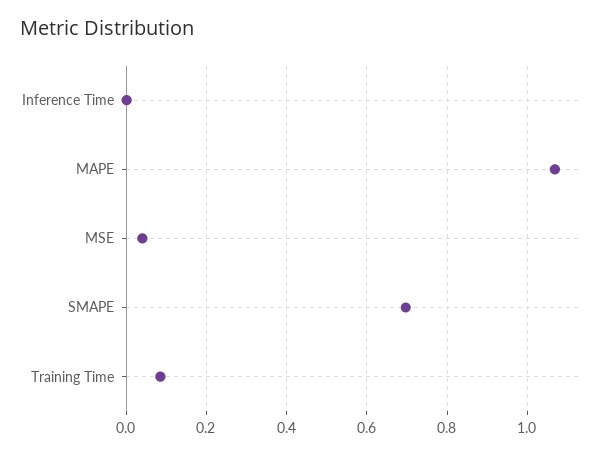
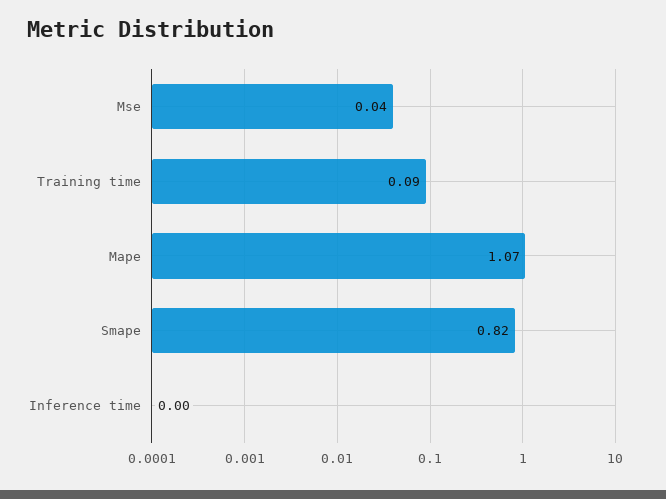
SMAPE: 0.7 -> 0.82

